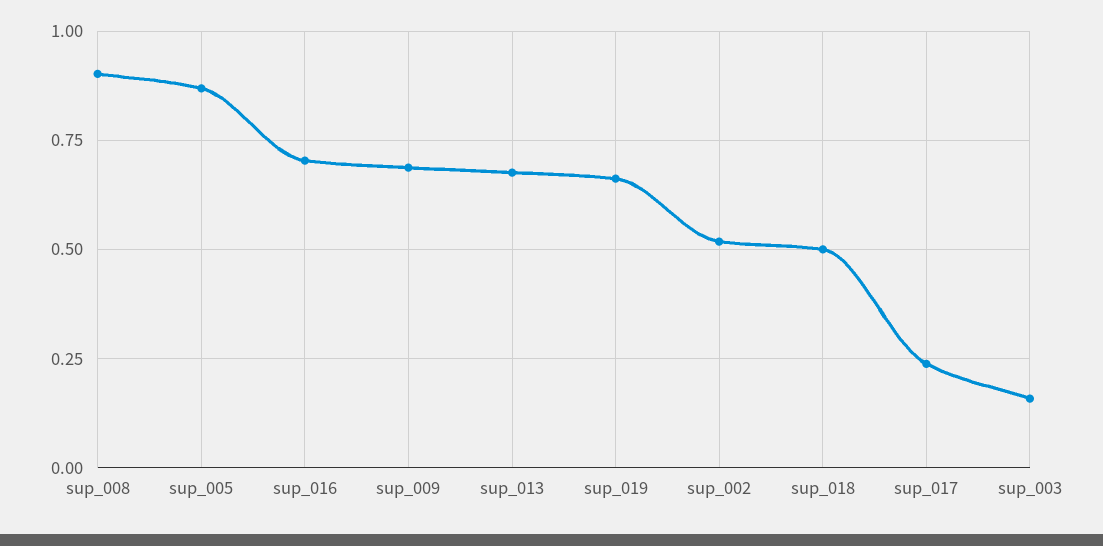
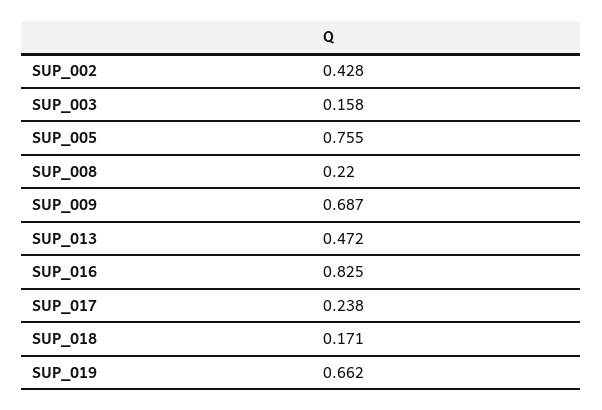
sup_008: 0.9 -> 0.22
sup_005: 0.875 -> 0.755
sup_016: 0.7 -> 0.825
sup_013: 0.675 -> 0.472
sup_002: 0.525 -> 0.428
sup_018: 0.5 -> 0.171

